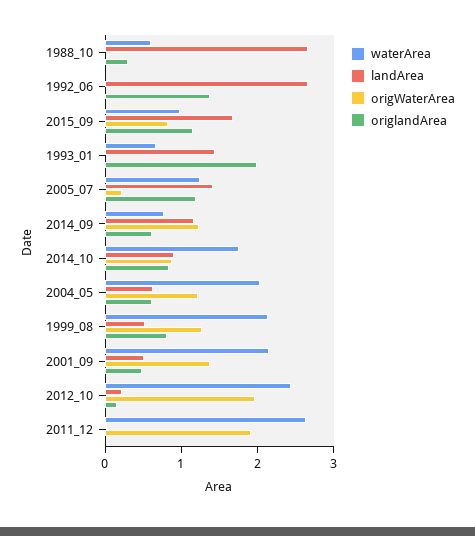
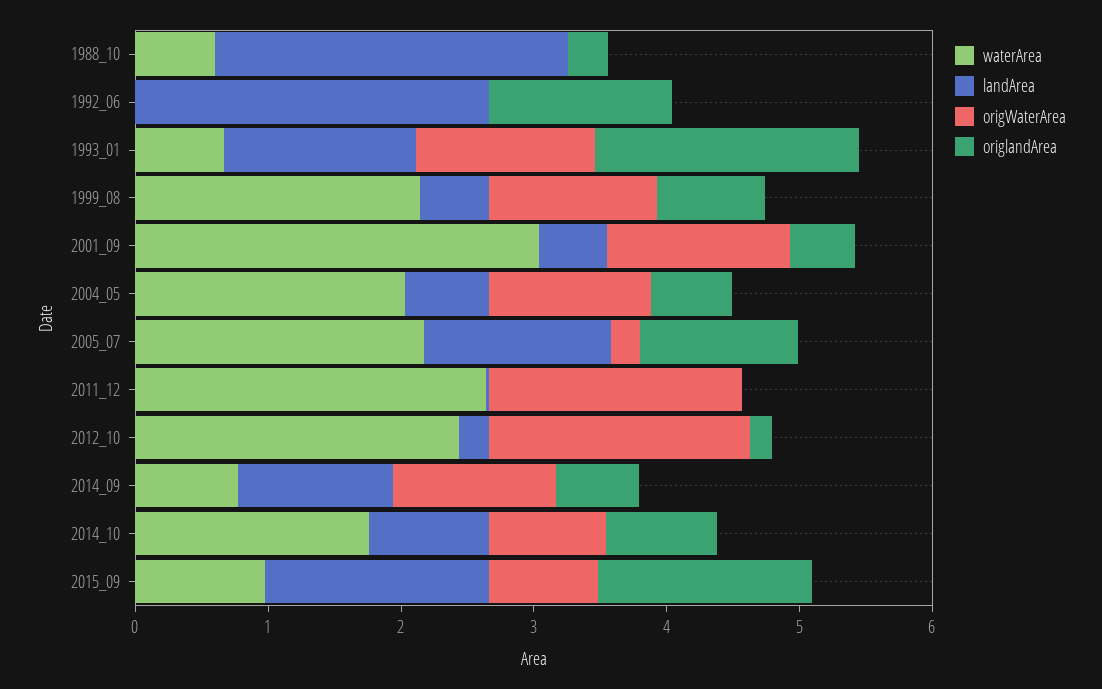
origlandArea, 2015_09: 1.2 -> 1.6
origWaterArea, 1993_01: 0 -> 1.4
waterArea, 2005_07: 1.2 -> 2.2
waterArea, 2001_09: 2.2 -> 3

